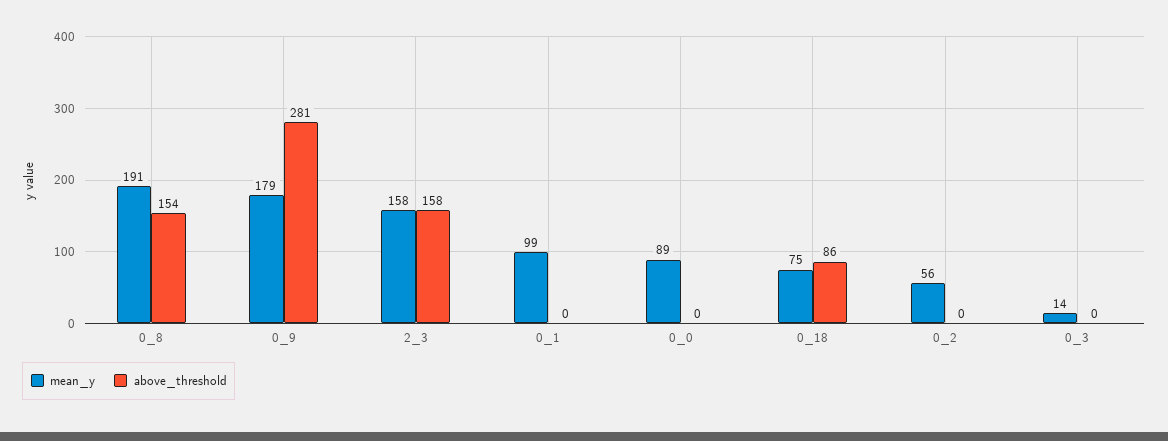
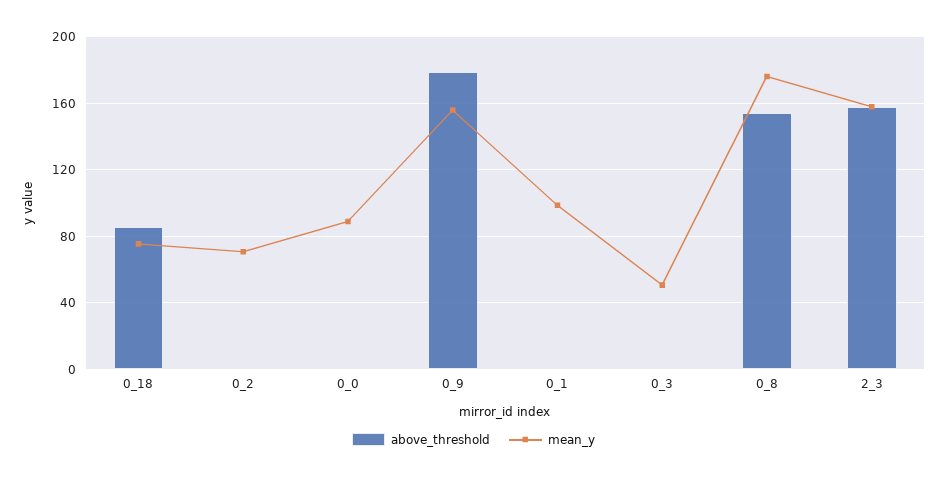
mean_y, 0_8: 191 -> 175
mean_y, 0_9: 179 -> 155
above_threshold, 0_9: 281 -> 180
mean_y, 0_2: 56 -> 70
mean_y, 0_3: 14 -> 50

